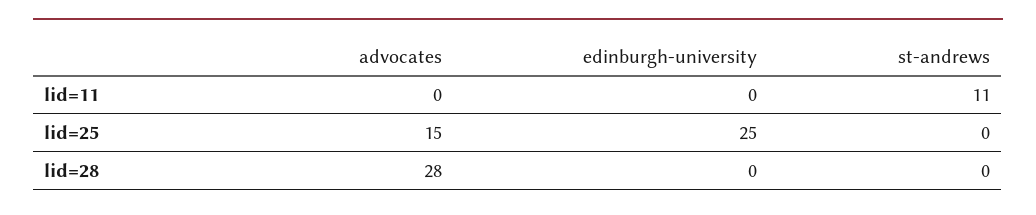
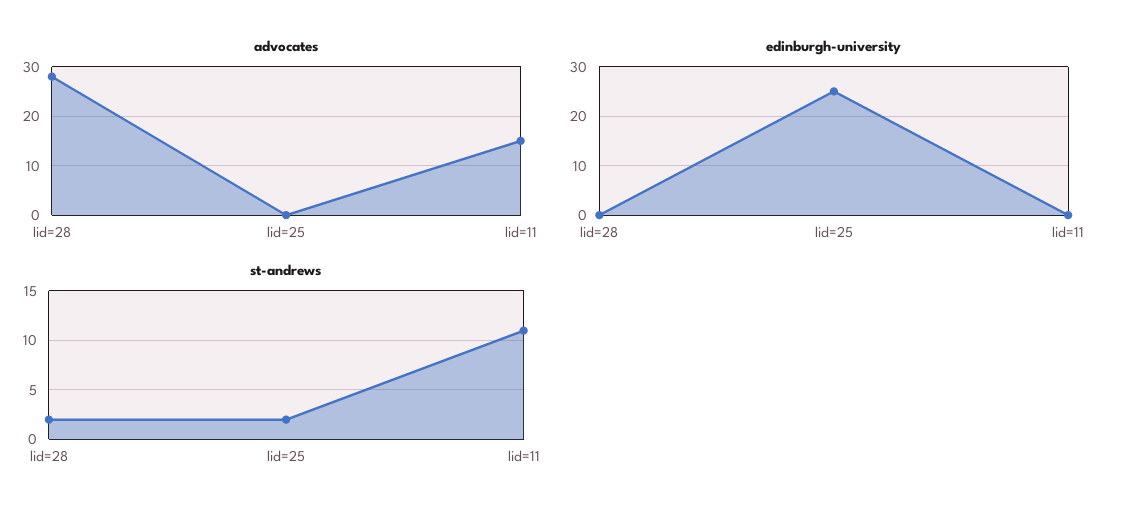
advocates, lid=11: 0 -> 15
advocates, lid=25: 15 -> 0
st-andrews, lid=25: 0 -> 2
st-andrews, lid=28: 0 -> 2

